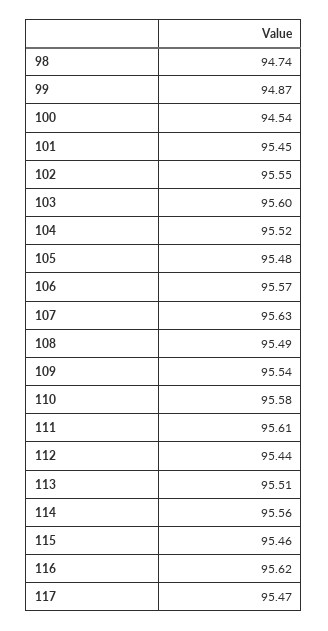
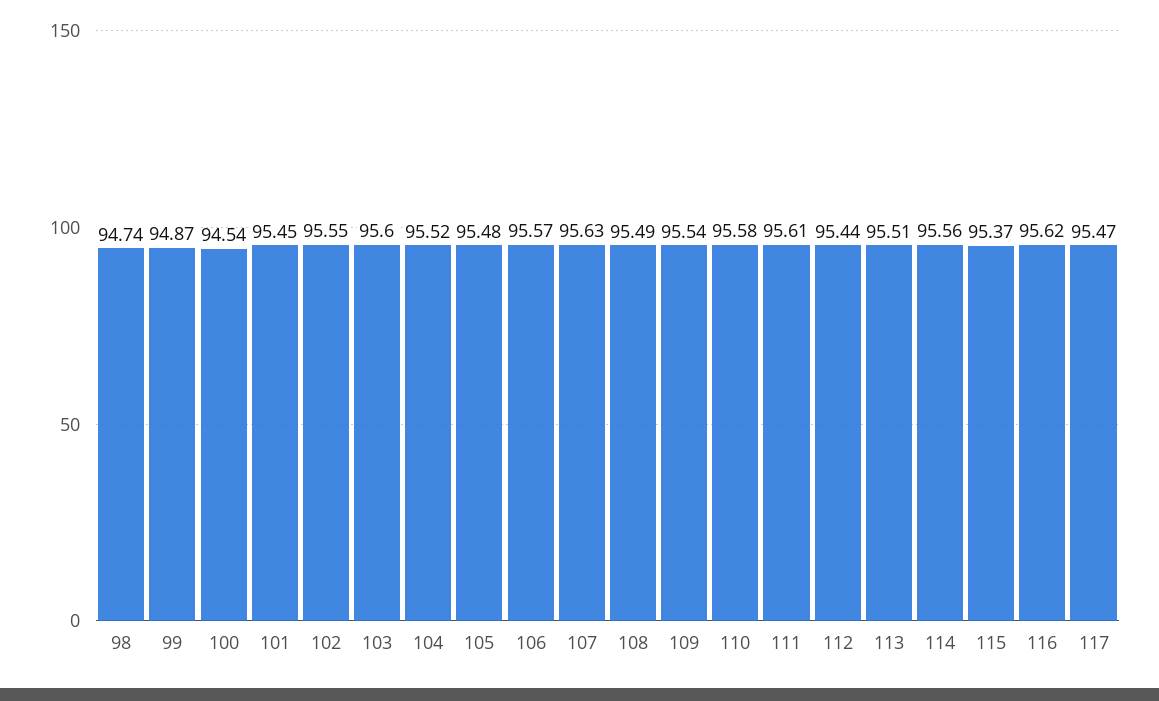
115: 95.46 -> 95.37

